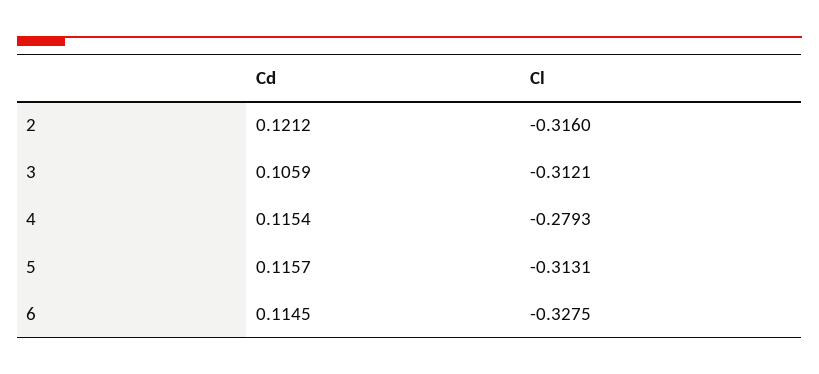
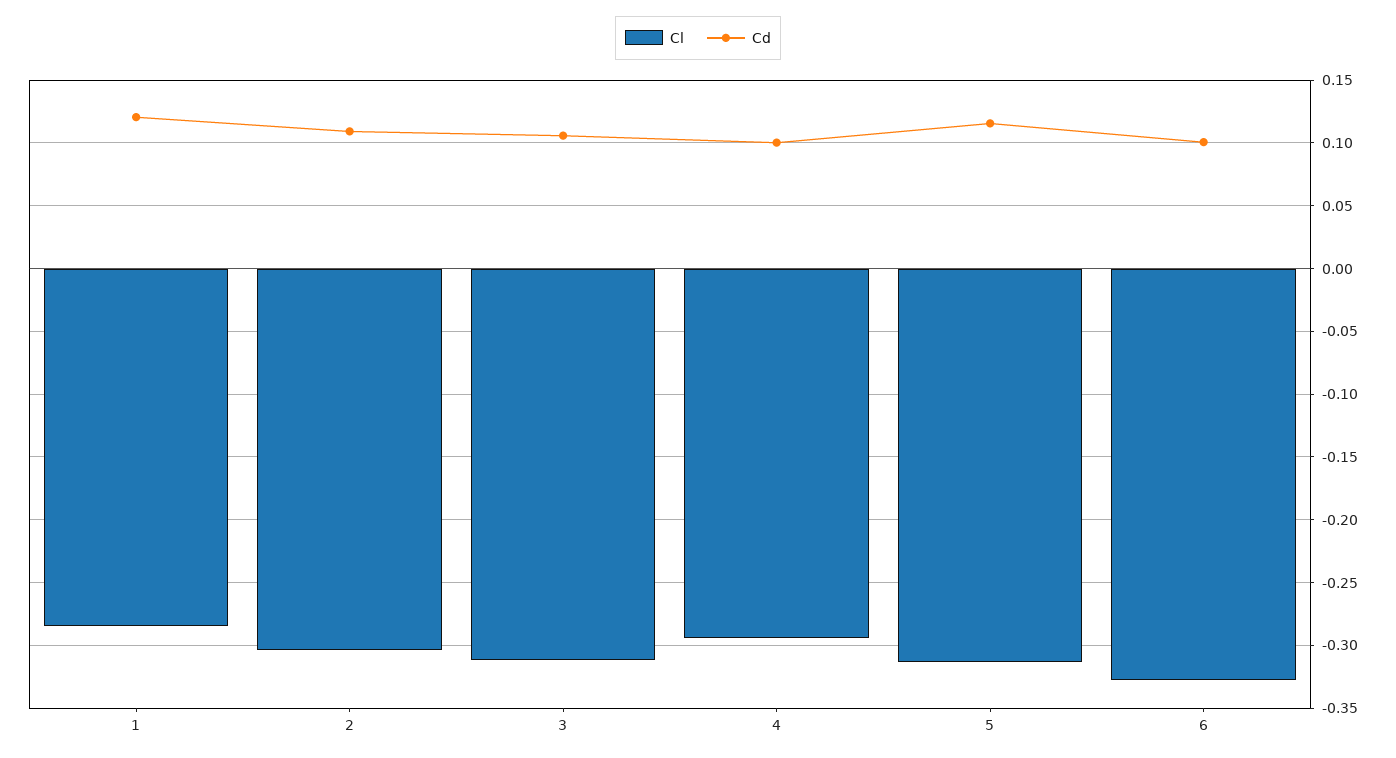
Cd, 2: 0.1212 -> 0.11
Cl, 2: -0.316 -> -0.305
Cd, 4: 0.1154 -> 0.1
Cl, 4: -0.2793 -> -0.295
Cd, 6: 0.1145 -> 0.1
Cl, 1: none -> -0.285
Cd, 1: none -> 0.12

